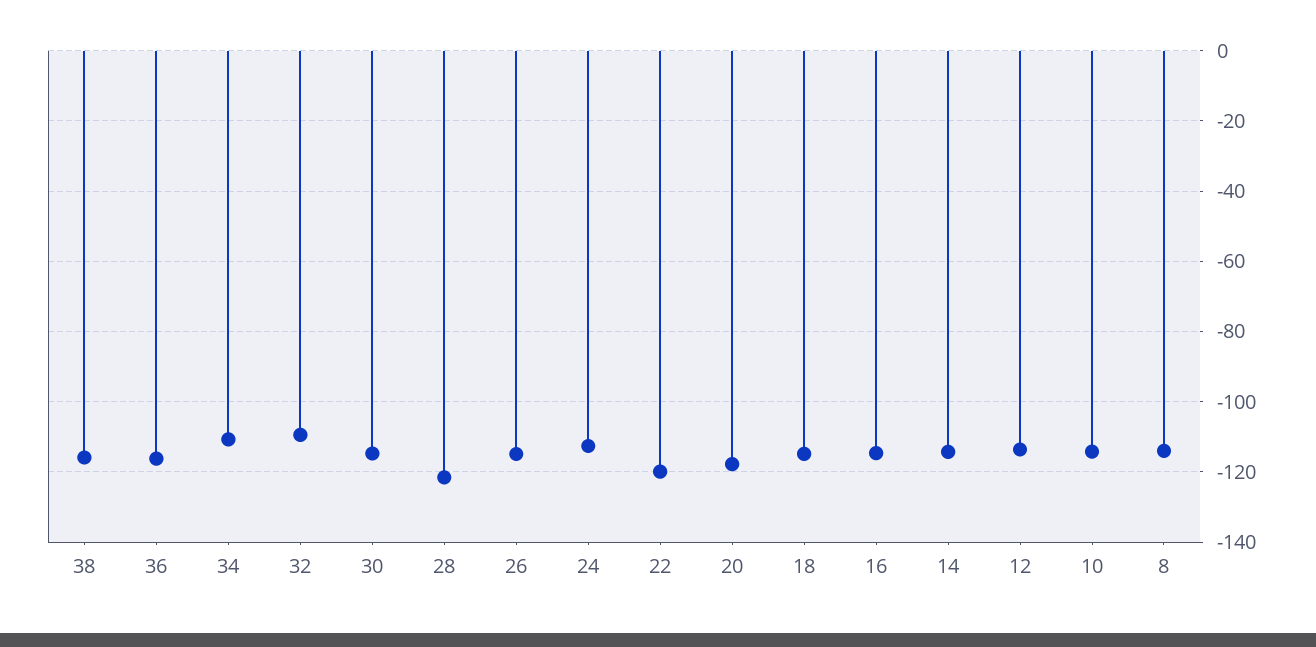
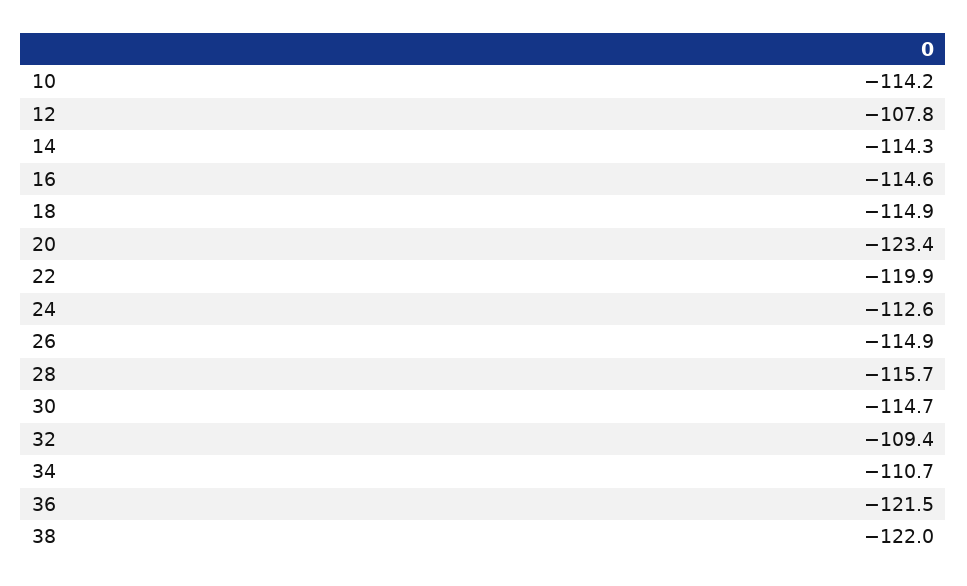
38: -116 -> -122
36: -116 -> -121.5
28: -122 -> -115.7
20: -118 -> -123.4
12: -114 -> -107.8
8: -114 -> none

